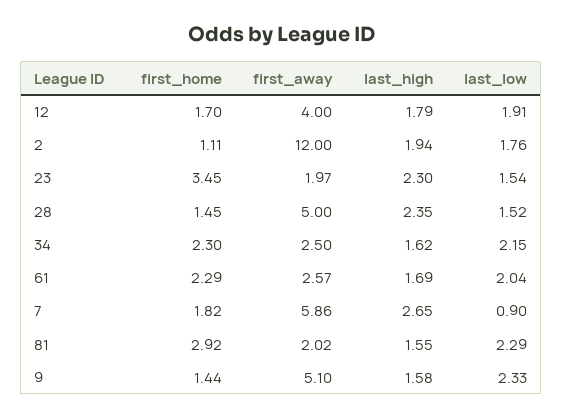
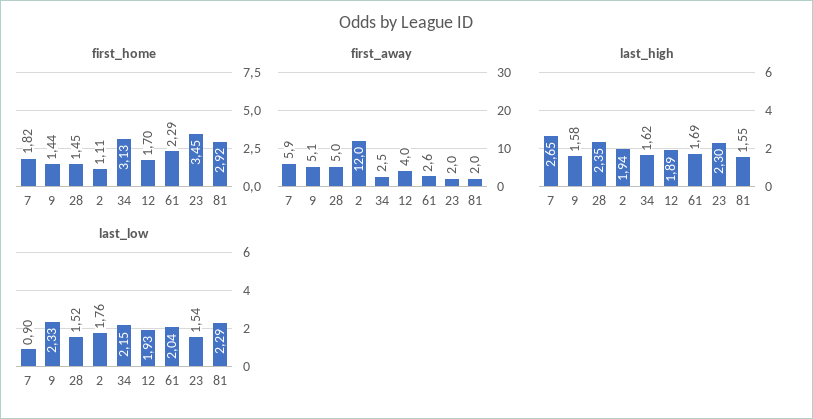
last_high, 12: 1.79 -> 1.89
last_low, 12: 1.91 -> 1.93
first_home, 34: 2.3 -> 3.13

